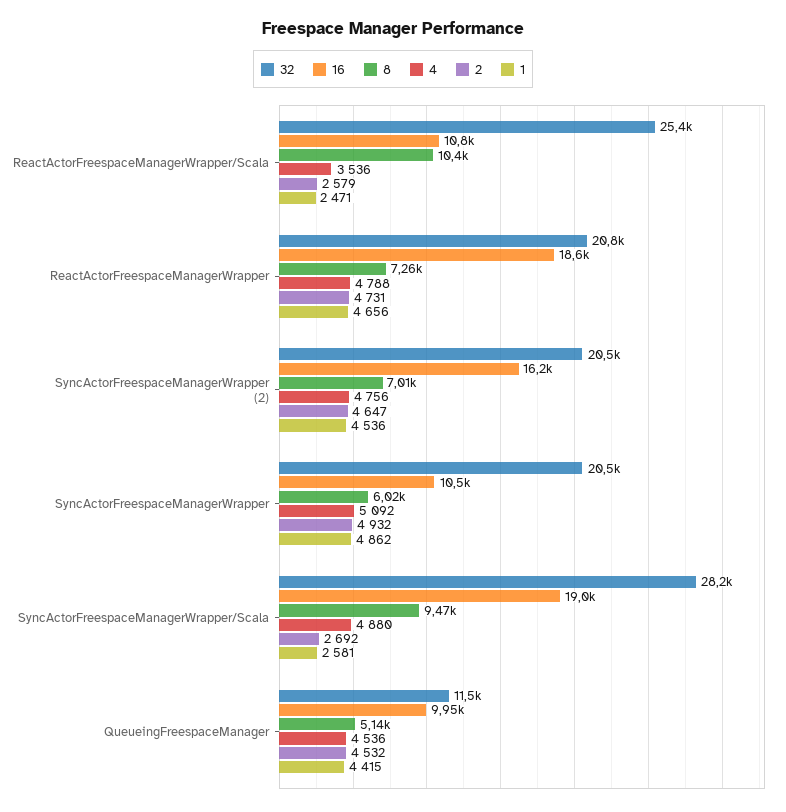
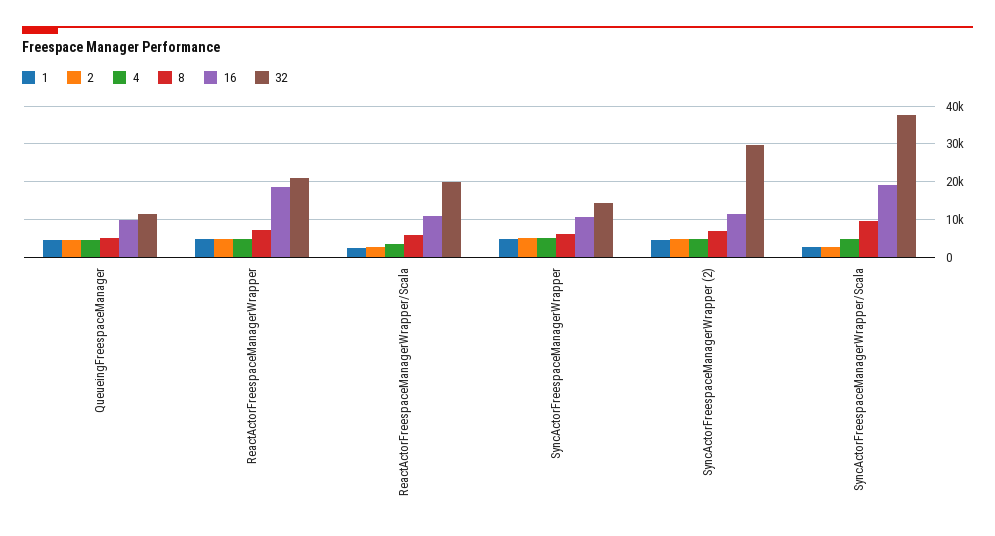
32, ReactActorFreespaceManagerWrapper/Scala: 25400 -> 20000
8, ReactActorFreespaceManagerWrapper/Scala: 10400 -> 6000
32, SyncActorFreespaceManagerWrapper (2): 20500 -> 30000
16, SyncActorFreespaceManagerWrapper (2): 16200 -> 12000
32, SyncActorFreespaceManagerWrapper: 20500 -> 14000
32, SyncActorFreespaceManagerWrapper/Scala: 28200 -> 38000

